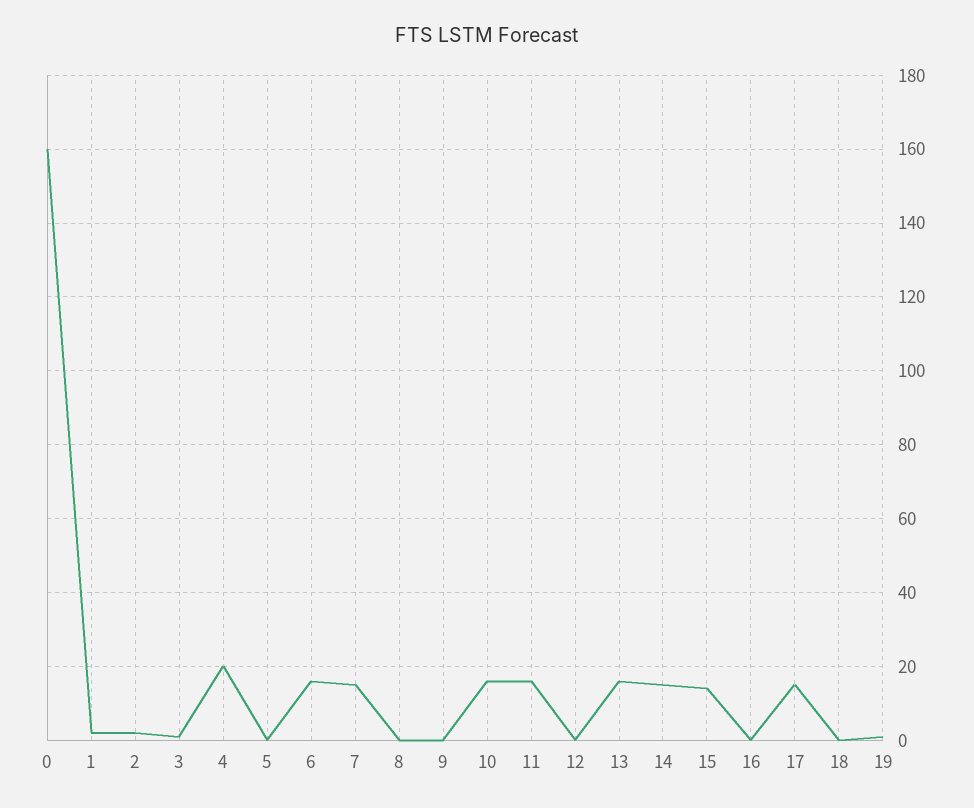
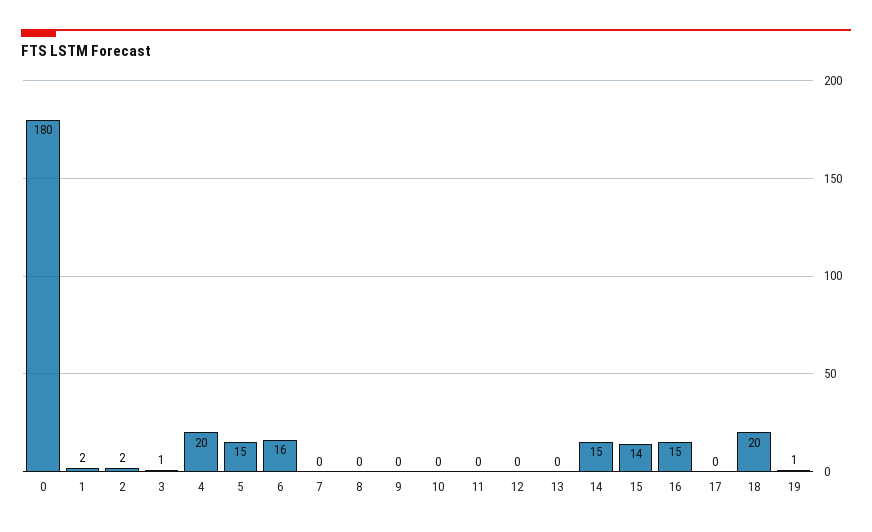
0: 160 -> 180
5: 0 -> 15
7: 15 -> 0
10: 15 -> 0
11: 15 -> 0
13: 15 -> 0
16: 0 -> 15
17: 15 -> 0
18: 0 -> 20

